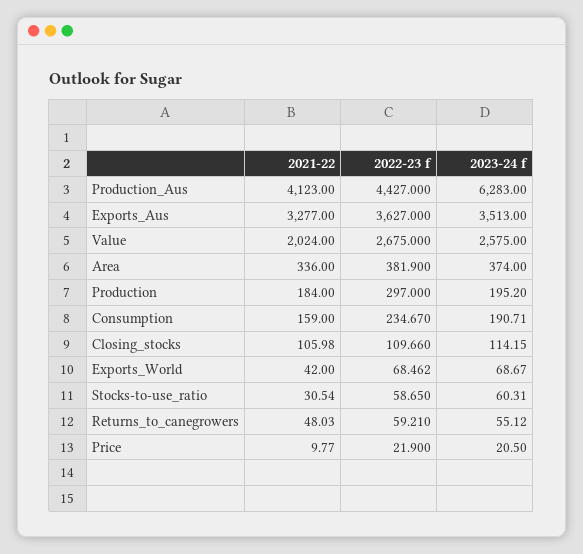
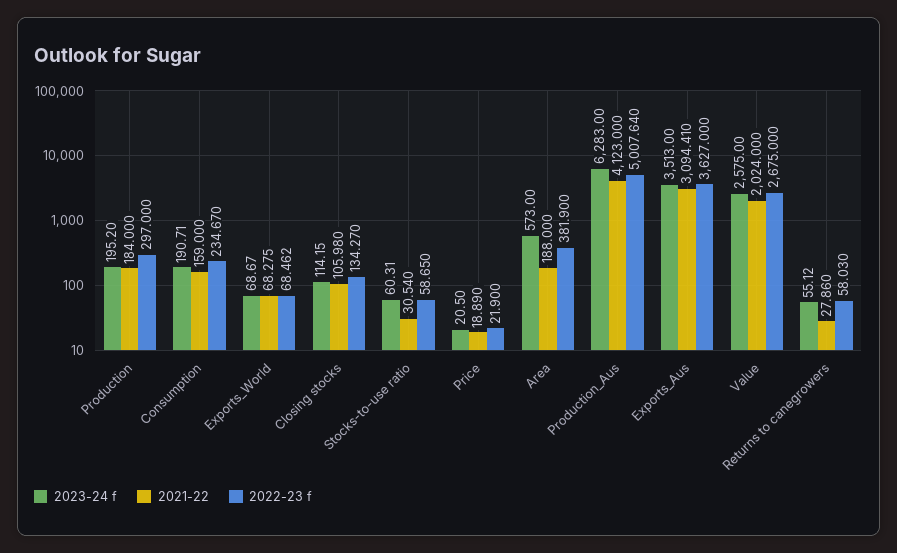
2022-23 f, Production_Aus: 4427 -> 5007.64
2021-22, Exports_Aus: 3277 -> 3094.41
2021-22, Area: 336 -> 188
2023-24 f, Area: 374 -> 573
2022-23 f, Closing_stocks: 109.66 -> 134.27
2021-22, Exports_World: 42 -> 68.275
2021-22, Returns_to_canegrowers: 48.03 -> 27.86
2022-23 f, Returns_to_canegrowers: 59.21 -> 58.03
2021-22, Price: 9.77 -> 18.89

